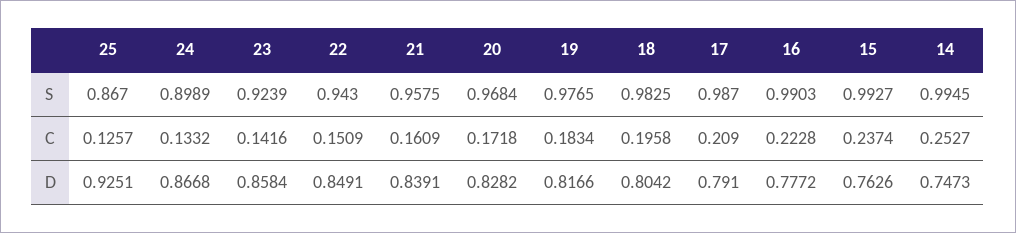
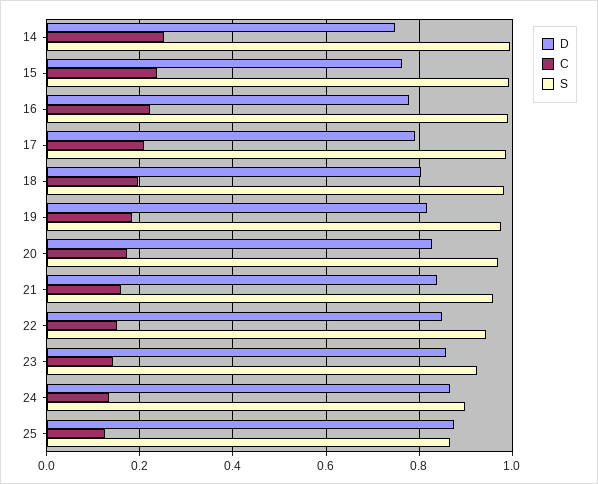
D, 25: 0.9251 -> 0.88

